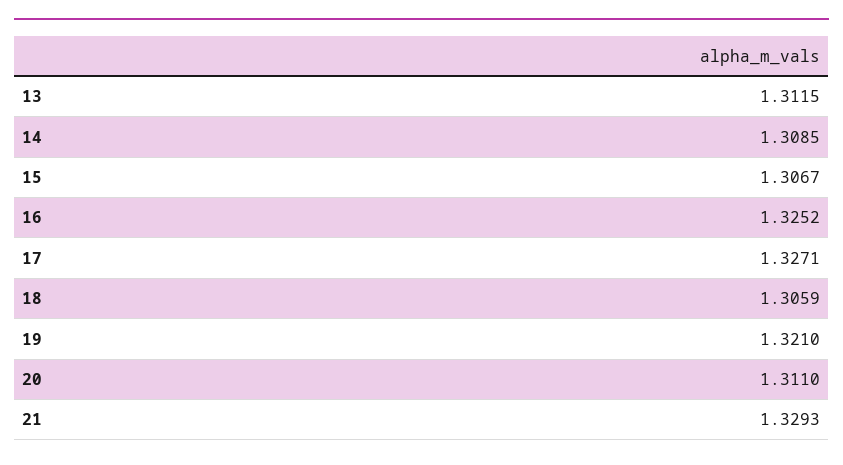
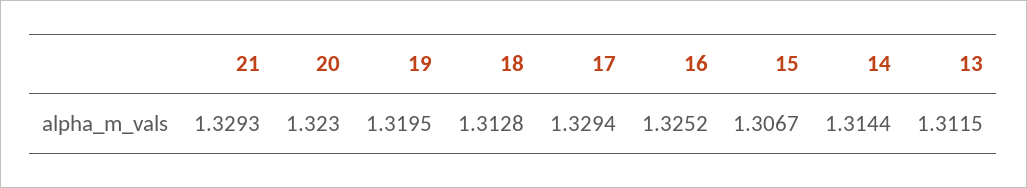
14: 1.3085 -> 1.3144
17: 1.3271 -> 1.3294
18: 1.3059 -> 1.3128
19: 1.321 -> 1.3195
20: 1.311 -> 1.323

